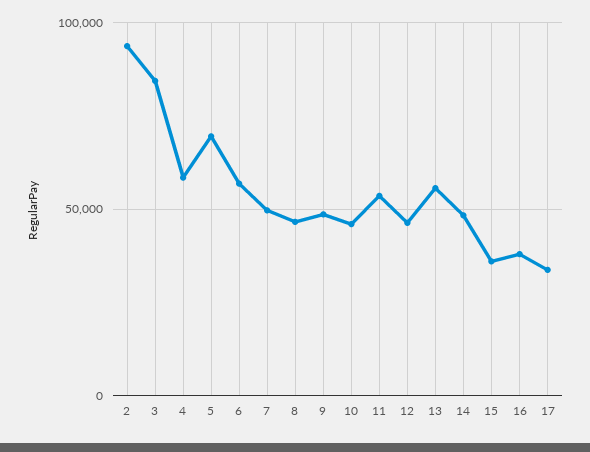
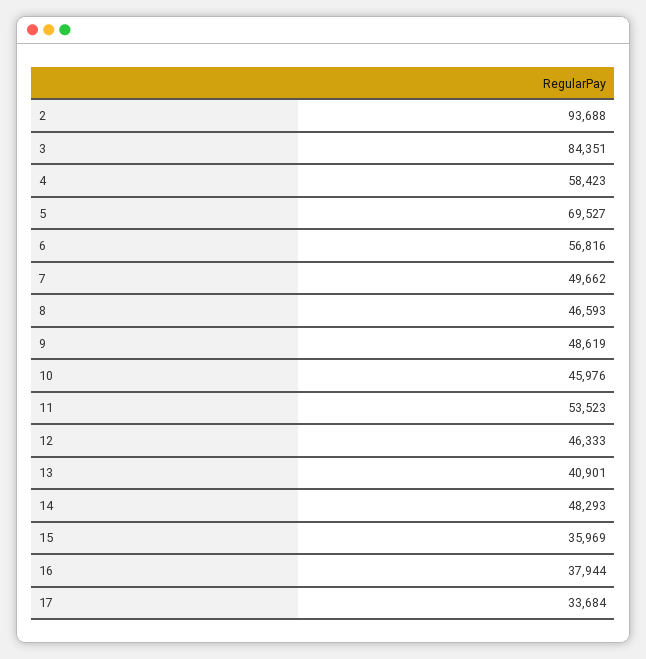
13: 55000 -> 40901

